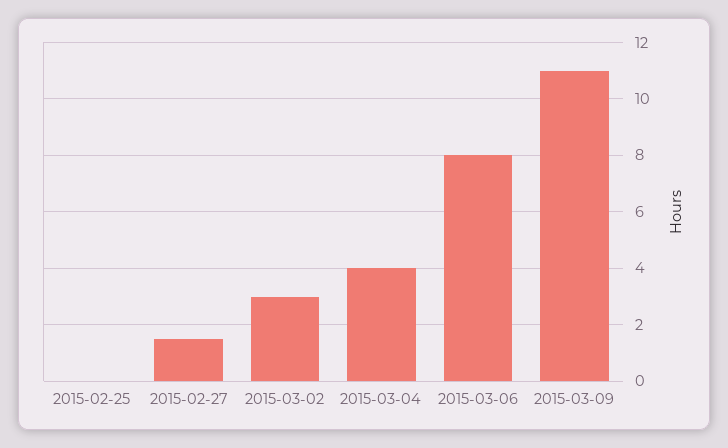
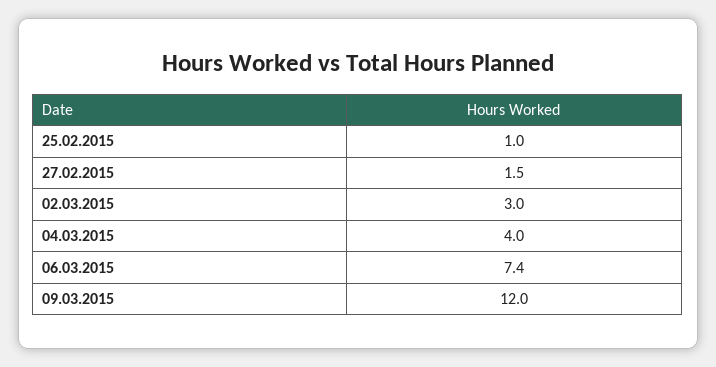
2015-02-25: 0 -> 1
2015-03-06: 8 -> 7.4
2015-03-09: 11 -> 12

